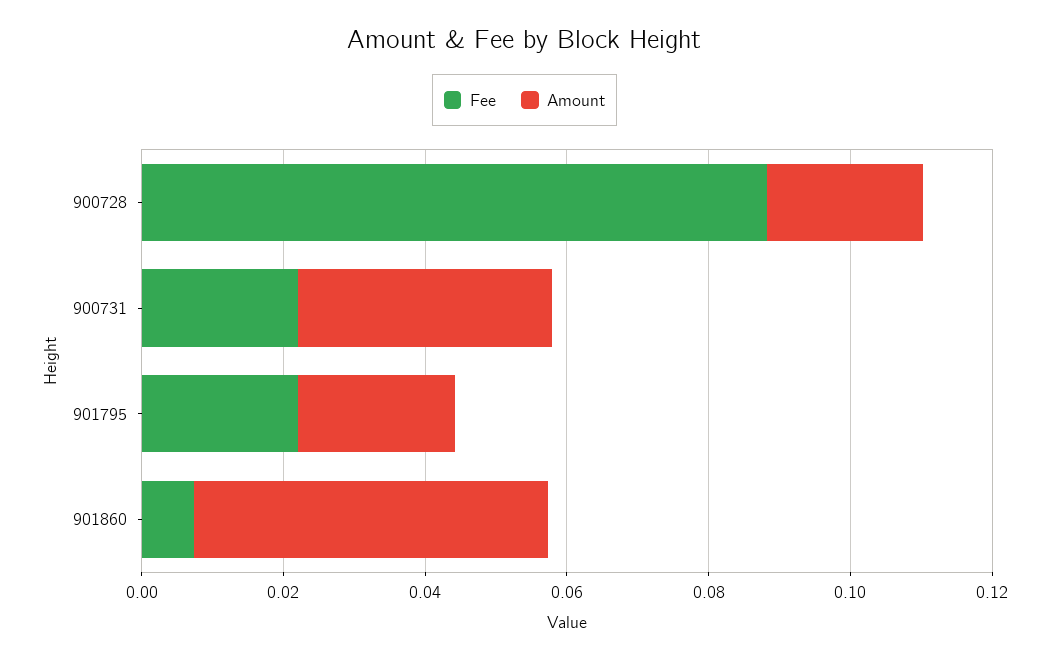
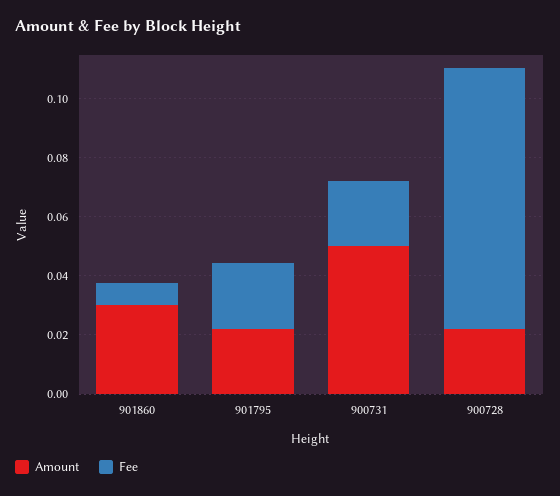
Amount, 900731: 0.035 -> 0.05
Amount, 901860: 0.05 -> 0.03

